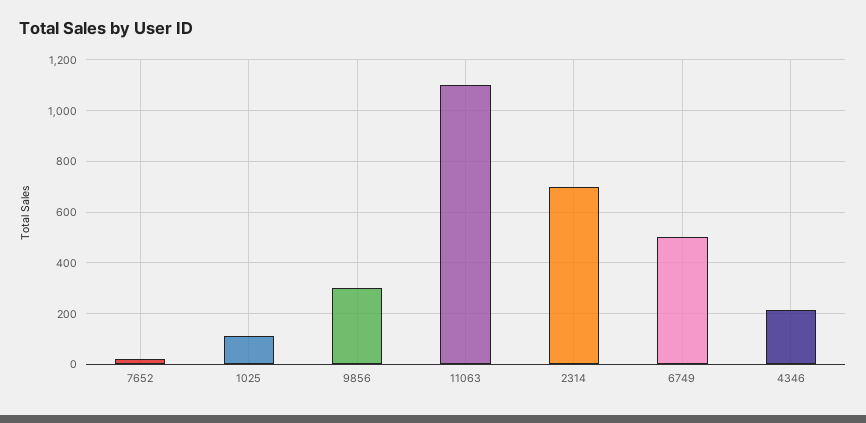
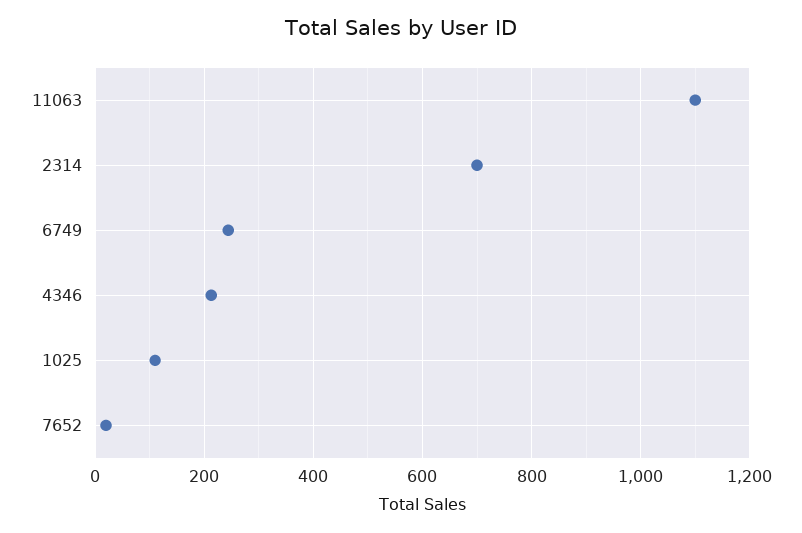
9856: 300 -> none
6749: 500 -> 240

